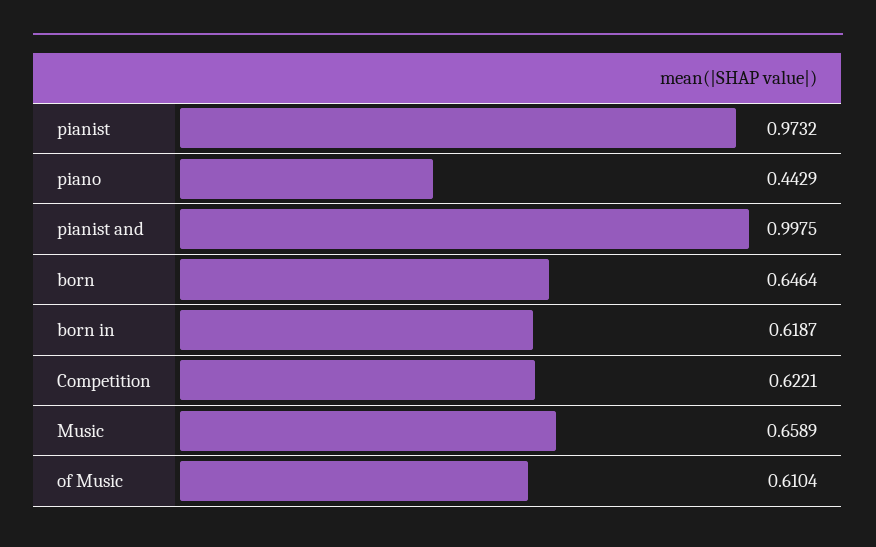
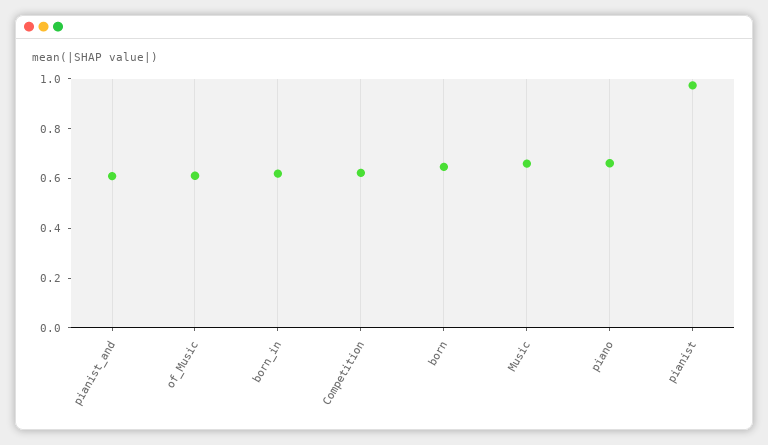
piano: 0.4429 -> 0.65
pianist and: 0.9975 -> 0.6

